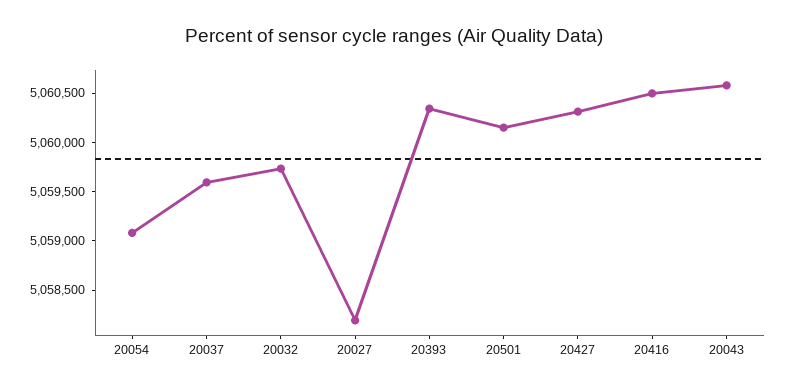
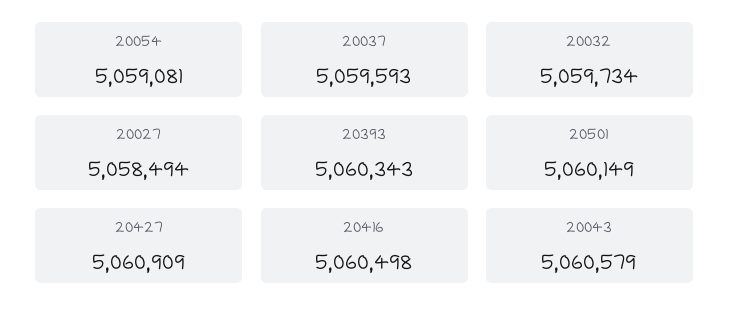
20027: 5058200 -> 5058494
20427: 5060300 -> 5060909

